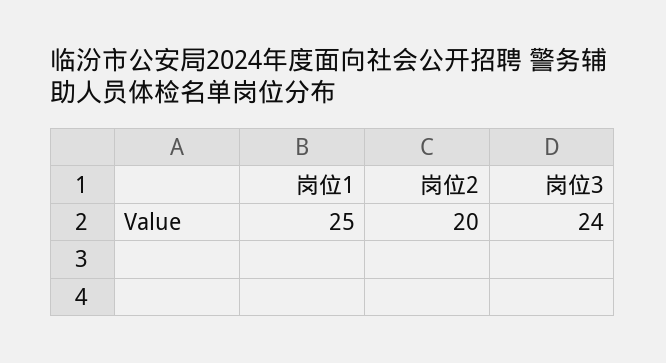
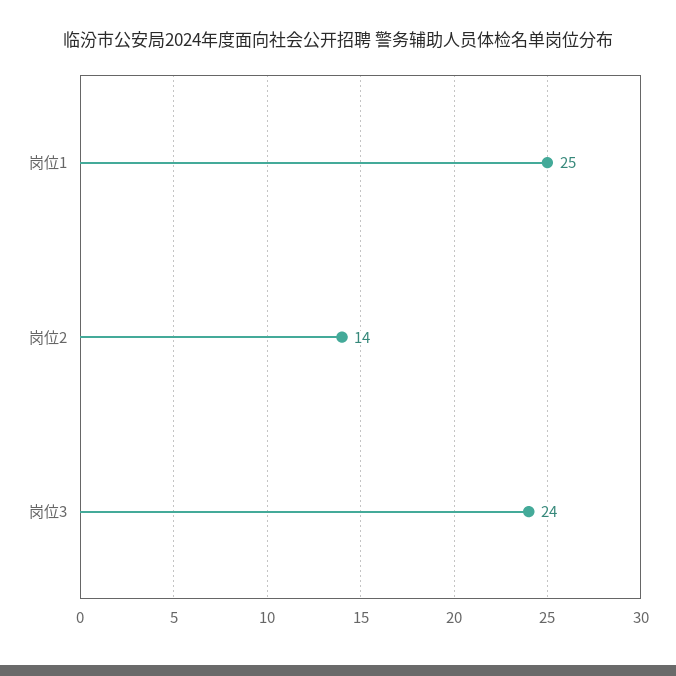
岗位2: 20 -> 14

